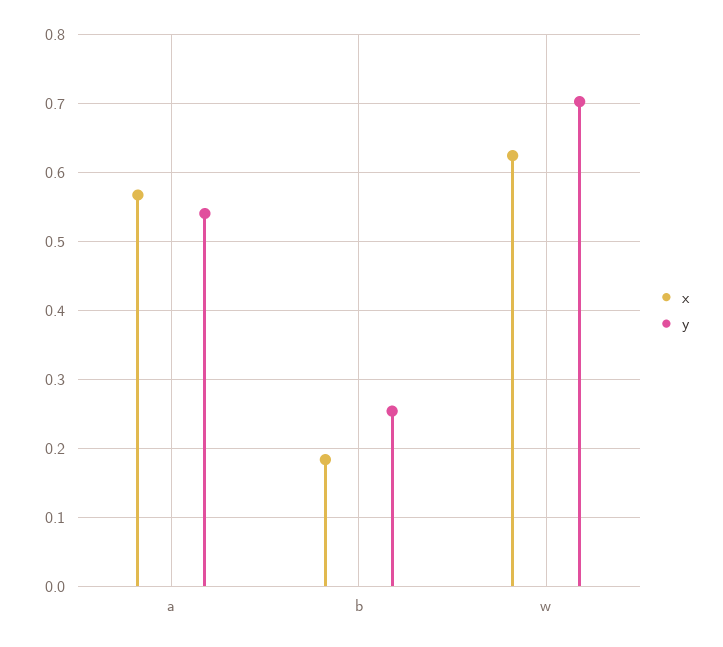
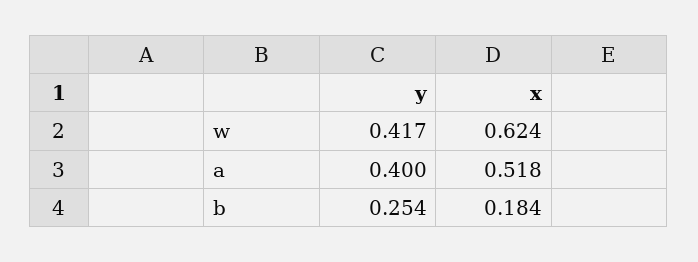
x, a: 0.57 -> 0.518
y, a: 0.54 -> 0.4
y, w: 0.7 -> 0.417

